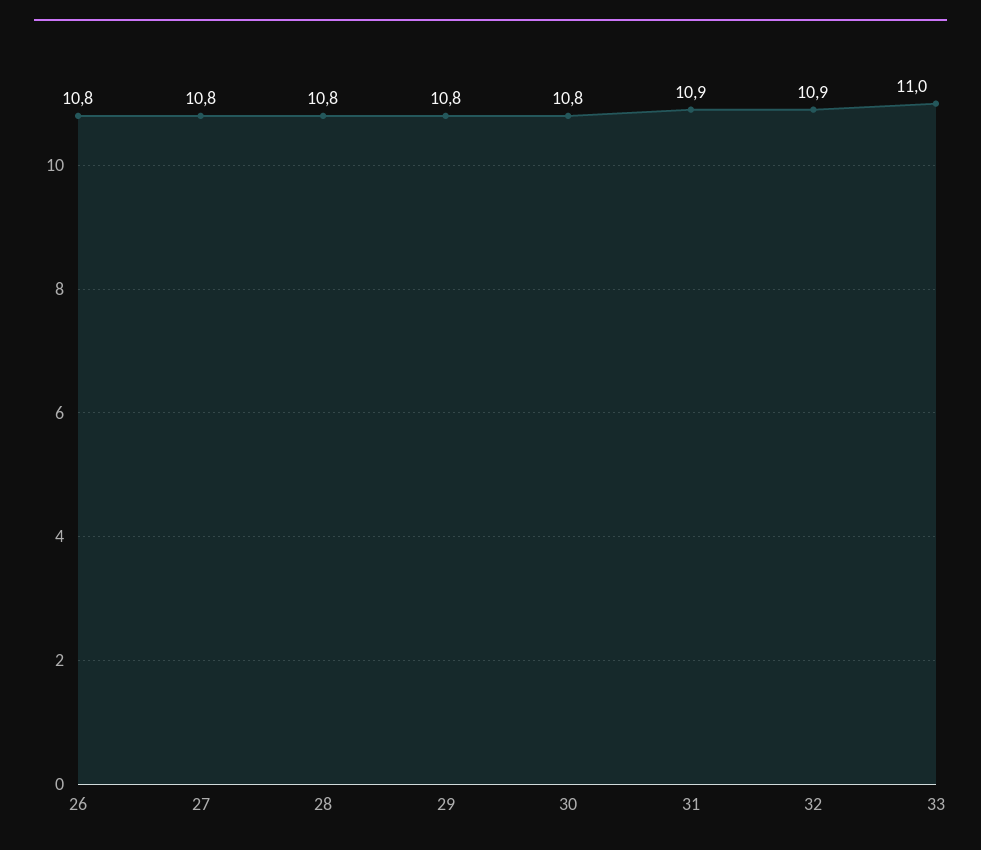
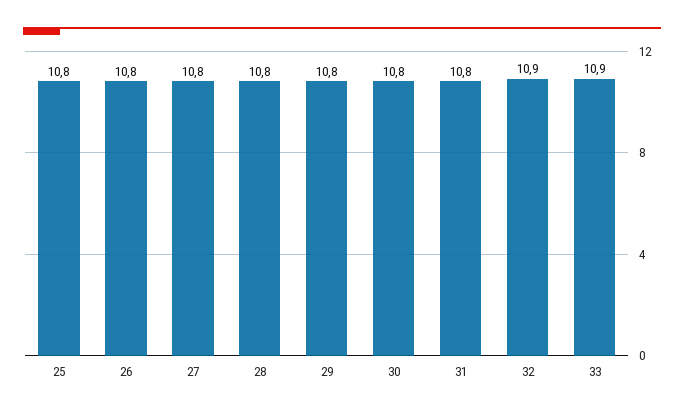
31: 10.9 -> 10.8
33: 11 -> 10.9
25: none -> 10.8

